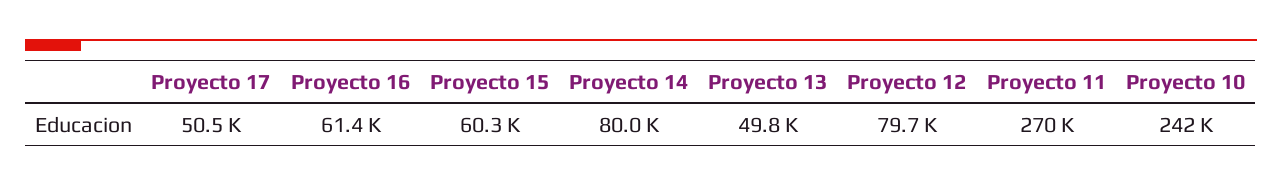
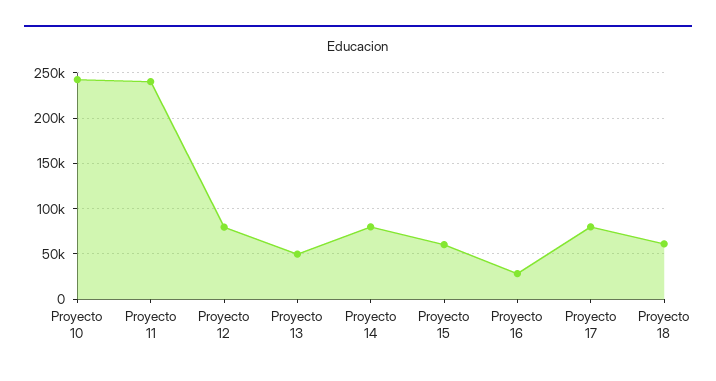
Proyecto 17: 50500 -> 80000
Proyecto 16: 61400 -> 30000
Proyecto 11: 270000 -> 240000
Proyecto 18: none -> 60000

